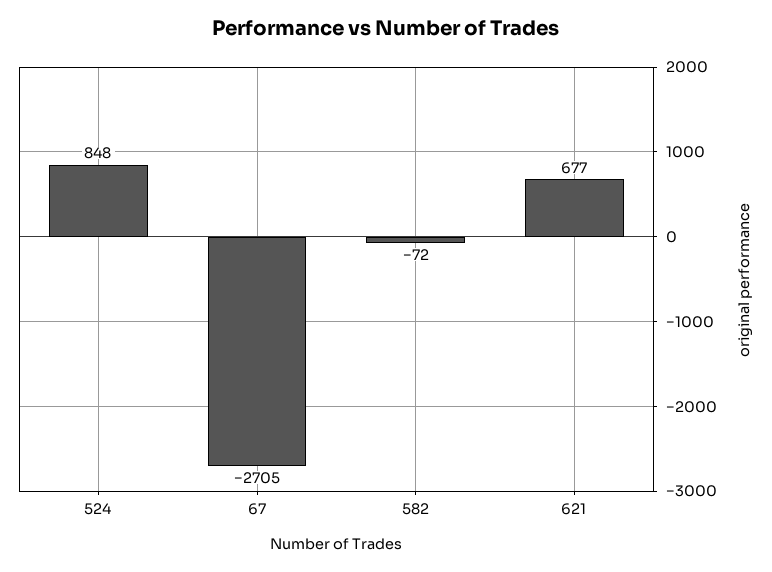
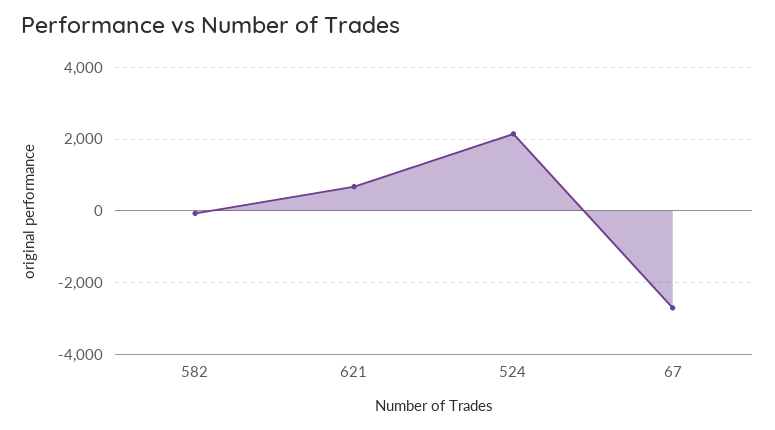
524: 848 -> 2200

